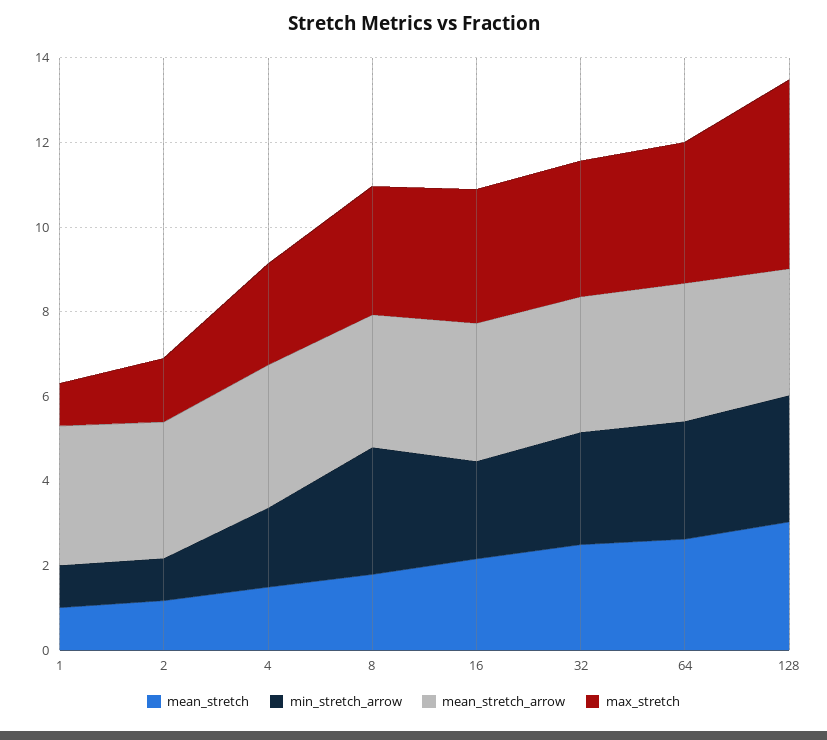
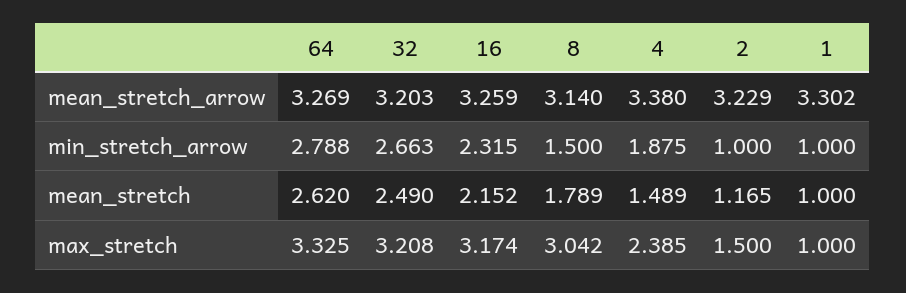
min_stretch_arrow, 8: 3 -> 1.5
mean_stretch, 128: 3 -> none
min_stretch_arrow, 128: 3 -> none
mean_stretch_arrow, 128: 3 -> none
max_stretch, 128: 4.5 -> none

